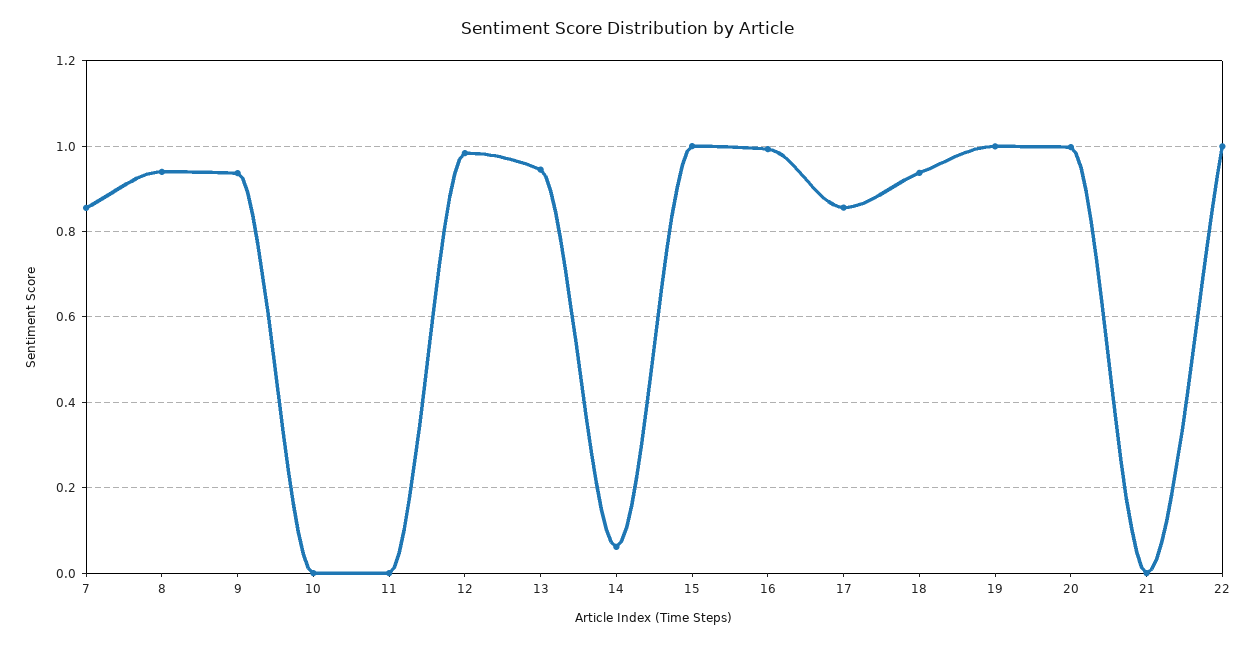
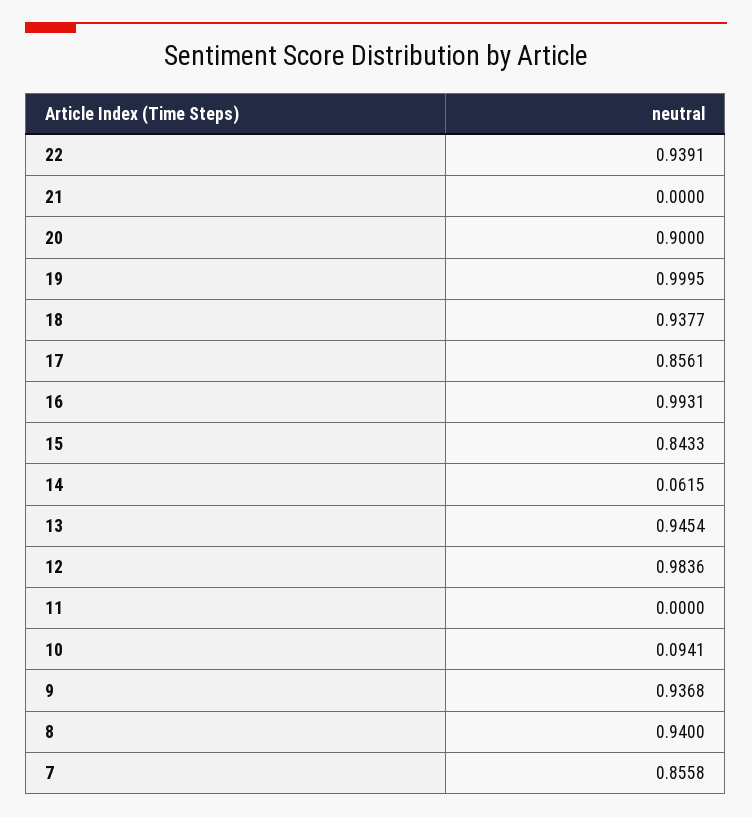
10: 0 -> 0.0941
15: 1 -> 0.8433
20: 1 -> 0.9
22: 1 -> 0.9391

